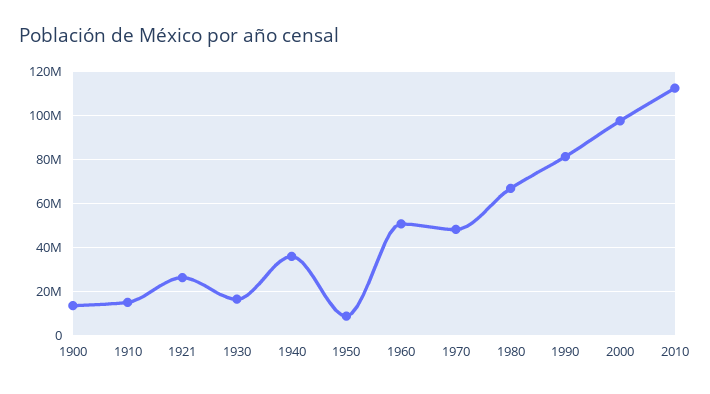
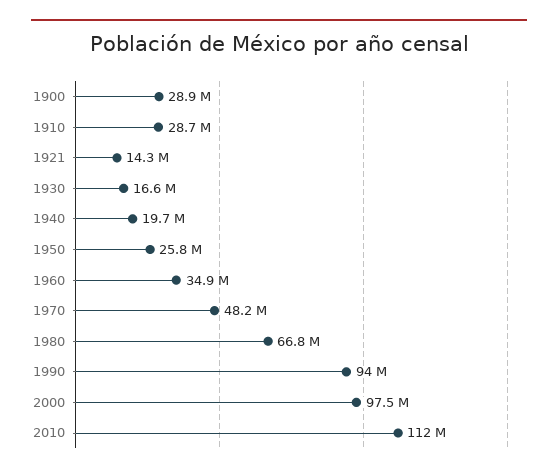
1900: 15000000 -> 28900000
1910: 15000000 -> 28700000
1921: 25000000 -> 14300000
1940: 35000000 -> 19700000
1950: 10000000 -> 25800000
1960: 50000000 -> 34900000
1990: 80000000 -> 94000000

